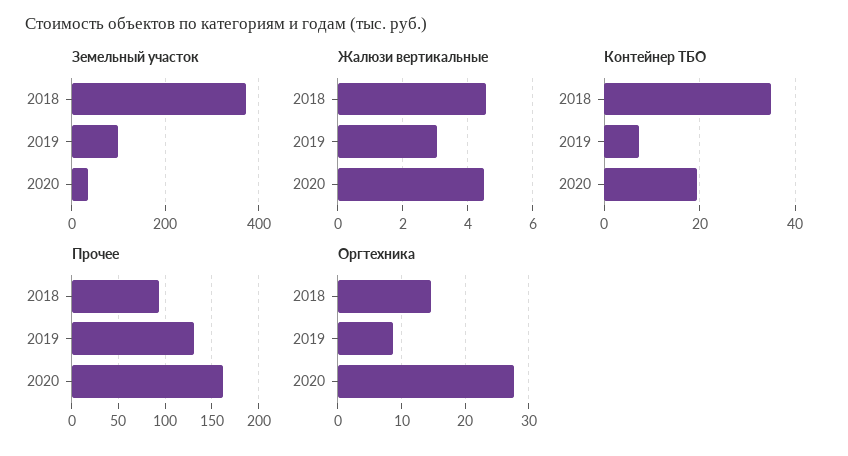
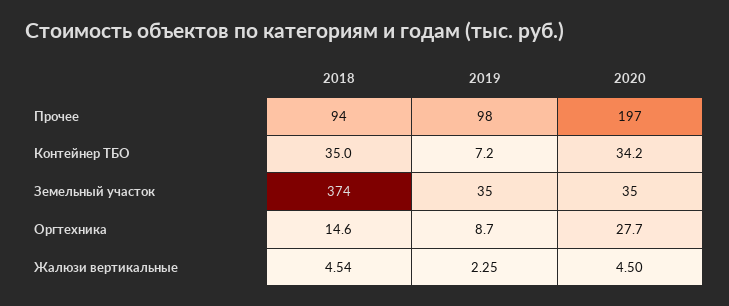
Земельный участок, 2019: 100 -> 35
Жалюзи вертикальные, 2019: 3 -> 2.25
Контейнер ТБО, 2020: 20 -> 34.2
Прочее, 2019: 130 -> 98
Прочее, 2020: 160 -> 197

